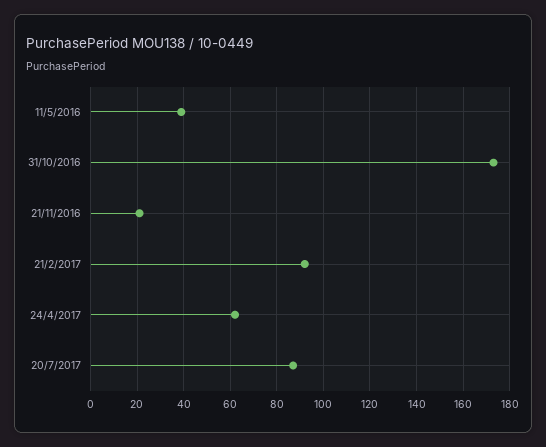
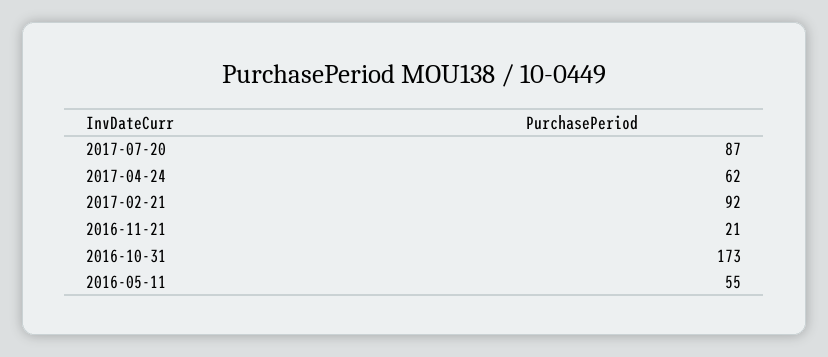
11/5/2016: 40 -> 55

